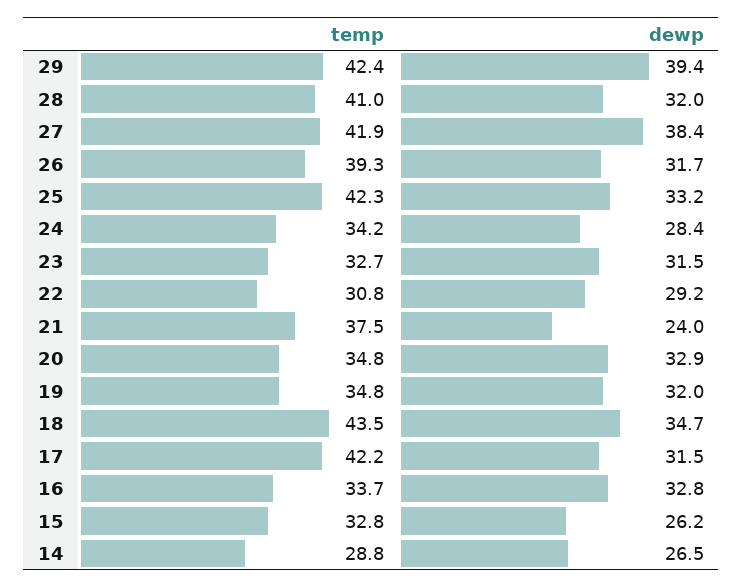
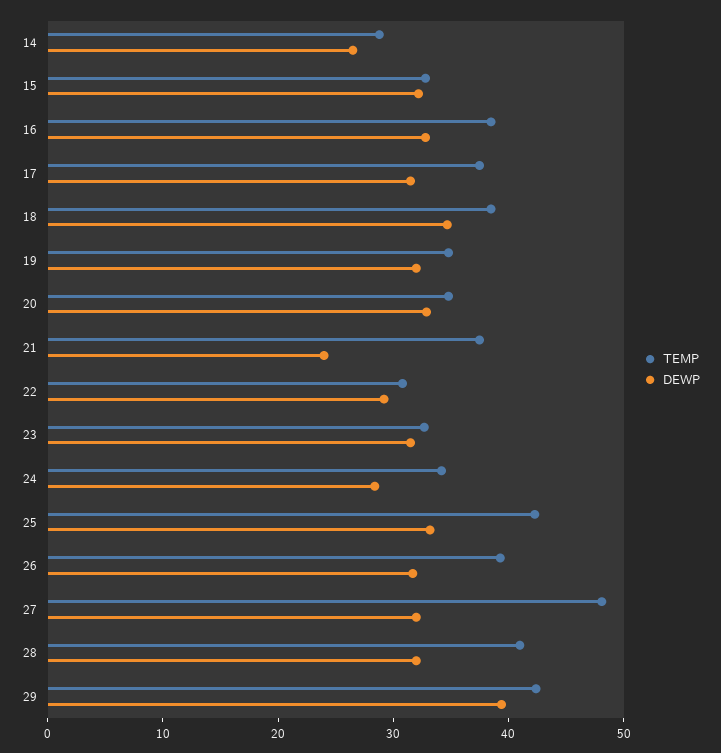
temp, 27: 41.9 -> 48
dewp, 27: 38.4 -> 32
temp, 18: 43.5 -> 38
temp, 17: 42.2 -> 38
temp, 16: 33.7 -> 38
dewp, 15: 26.2 -> 32

